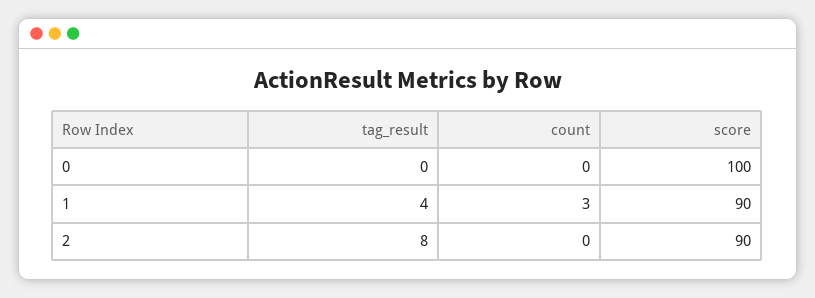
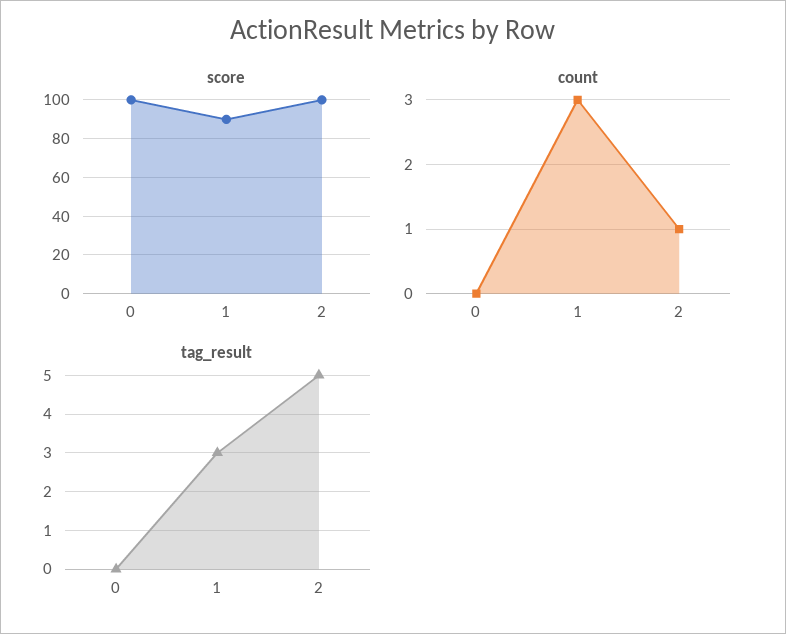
tag_result, 1: 4 -> 3
tag_result, 2: 8 -> 5
count, 2: 0 -> 1
score, 2: 90 -> 100

